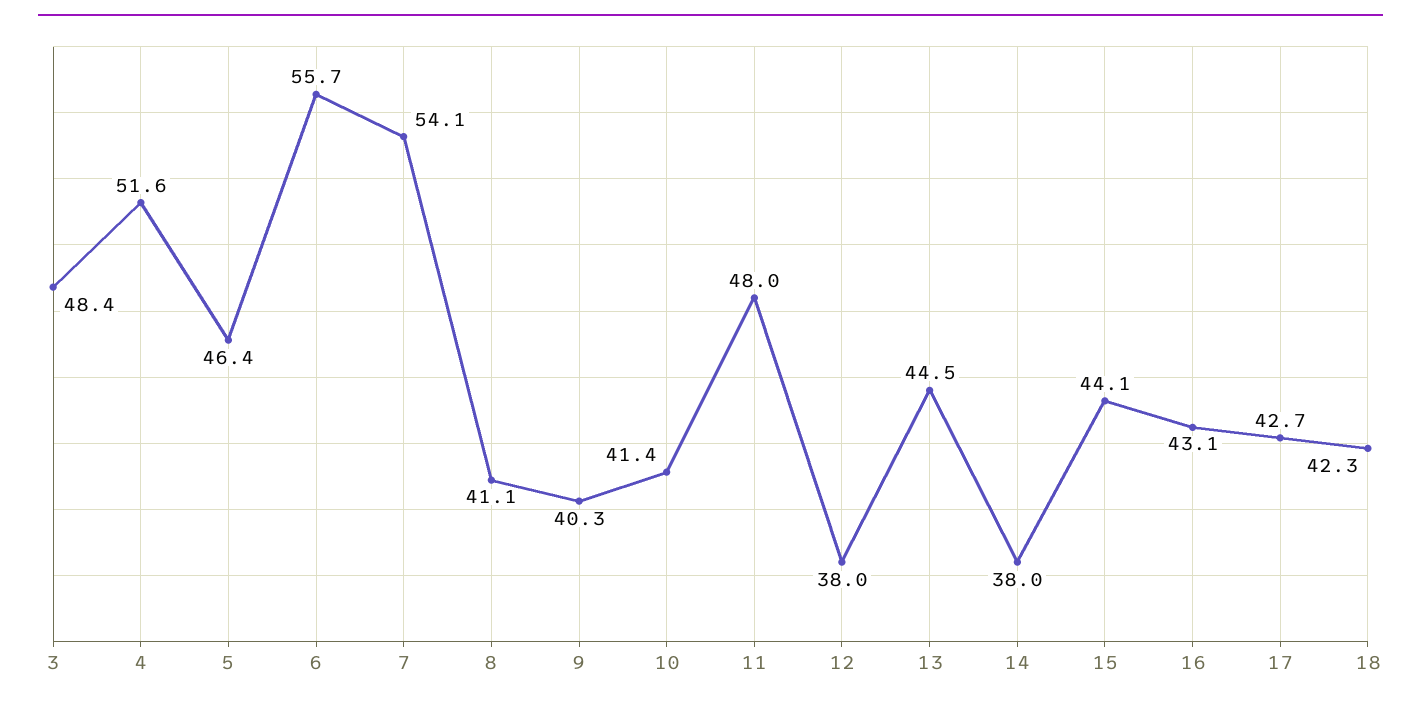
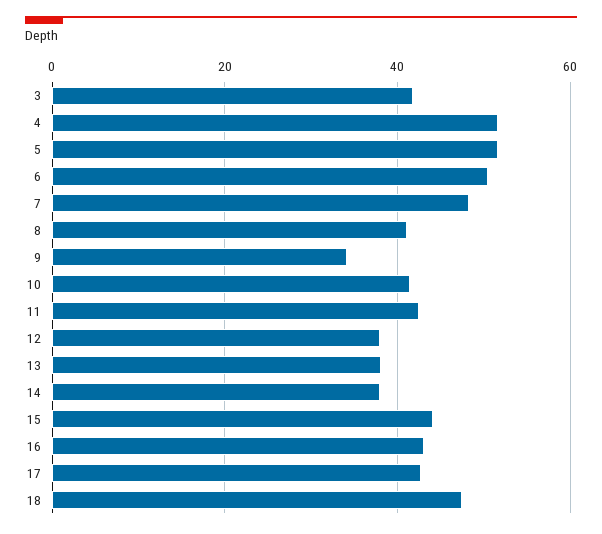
3: 48.4 -> 42
5: 46.4 -> 52
6: 55.7 -> 50
7: 54.1 -> 48
9: 40.3 -> 34
11: 48 -> 42
13: 44.5 -> 38
18: 42.3 -> 48

